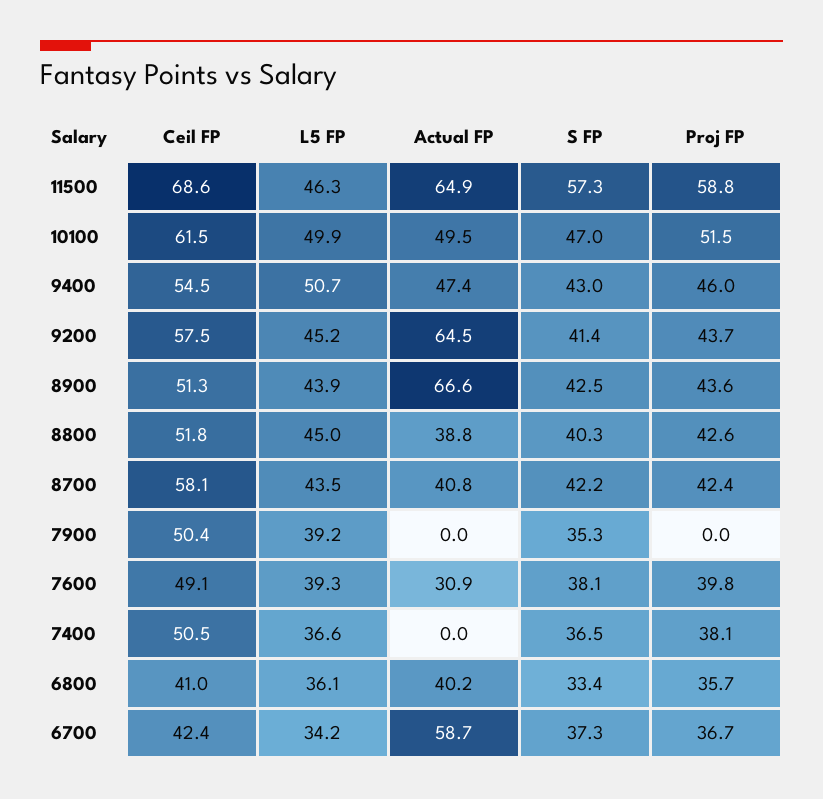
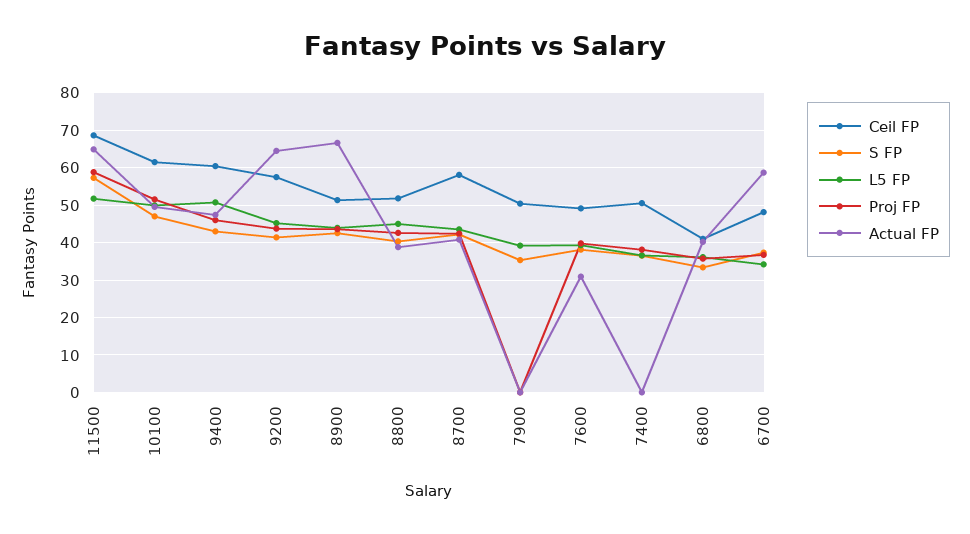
L5 FP, 11500: 46.3 -> 52
Ceil FP, 9400: 54.5 -> 60
Ceil FP, 6700: 42.4 -> 48

